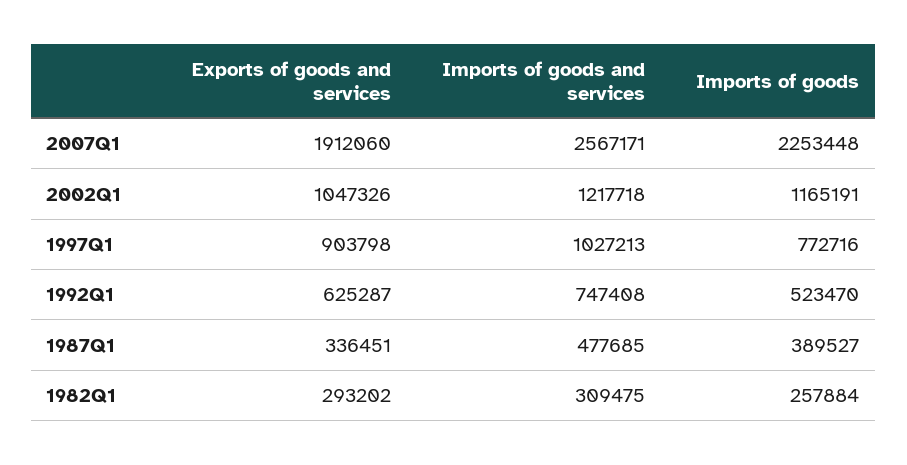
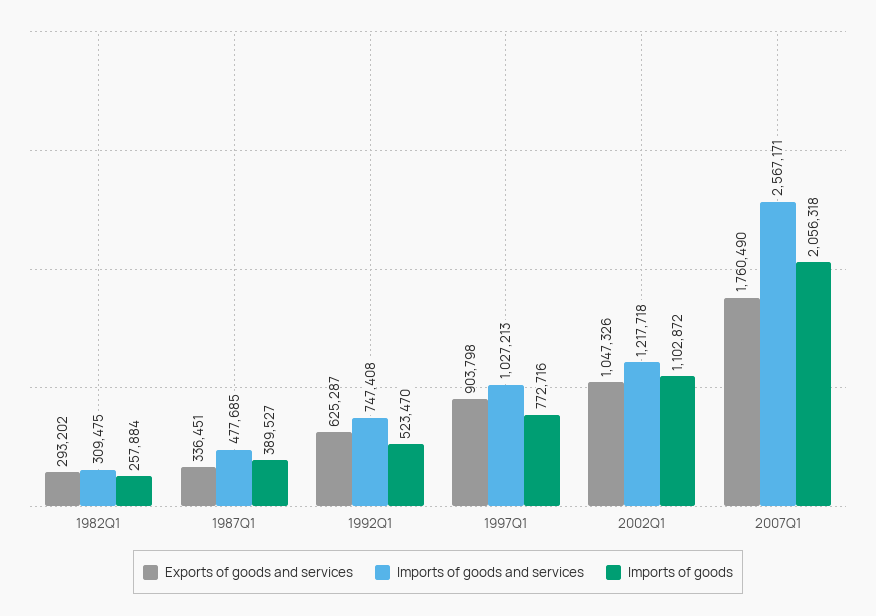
Exports of goods and services, 2007Q1: 1912060 -> 1760490
Imports of goods, 2007Q1: 2253448 -> 2056318
Imports of goods, 2002Q1: 1165191 -> 1102872

